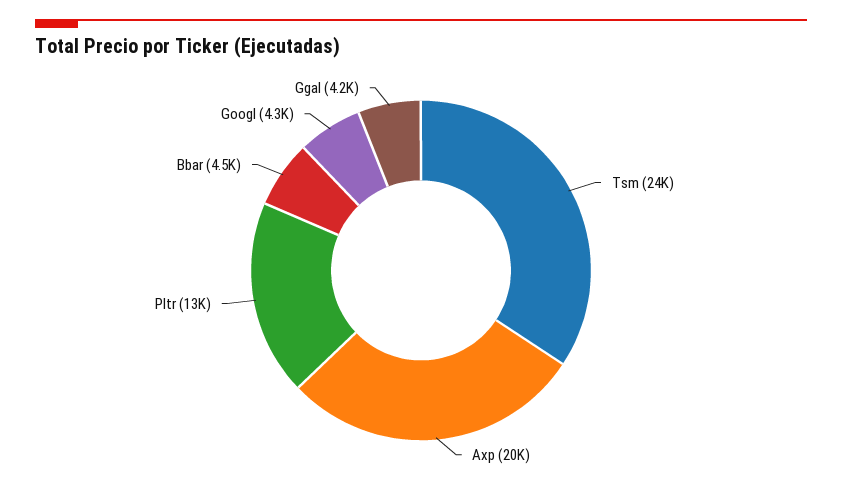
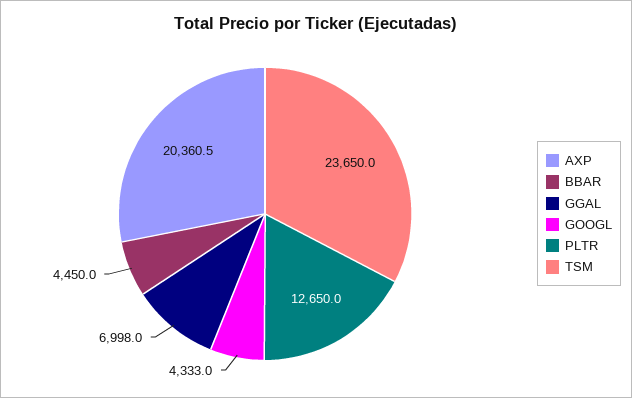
Ggal: 4200 -> 6998

